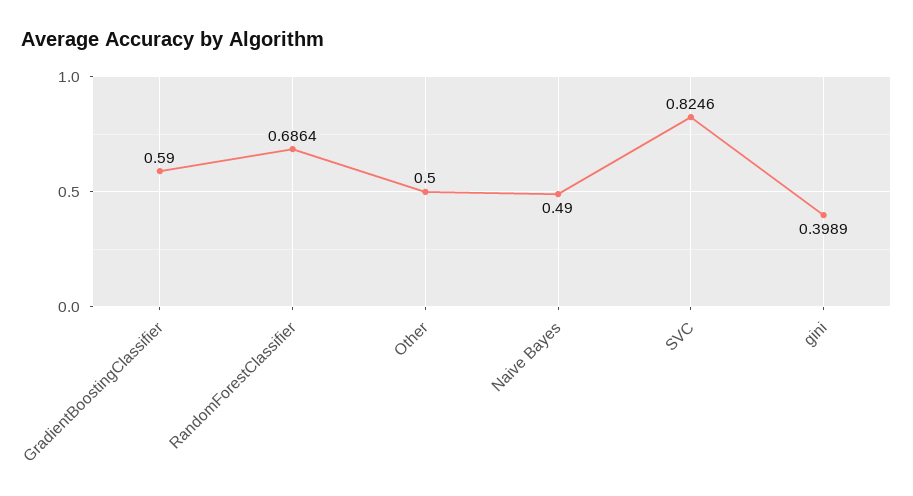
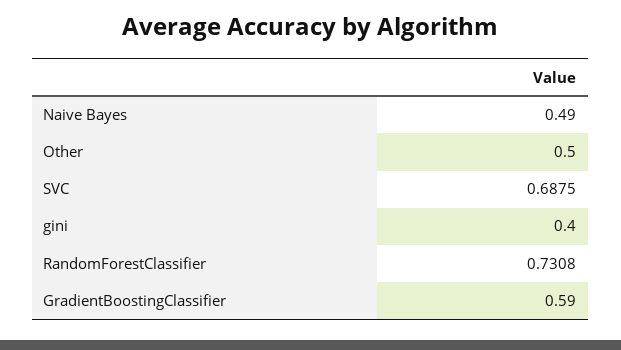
RandomForestClassifier: 0.6864 -> 0.7308
SVC: 0.8246 -> 0.6875
gini: 0.3989 -> 0.4

